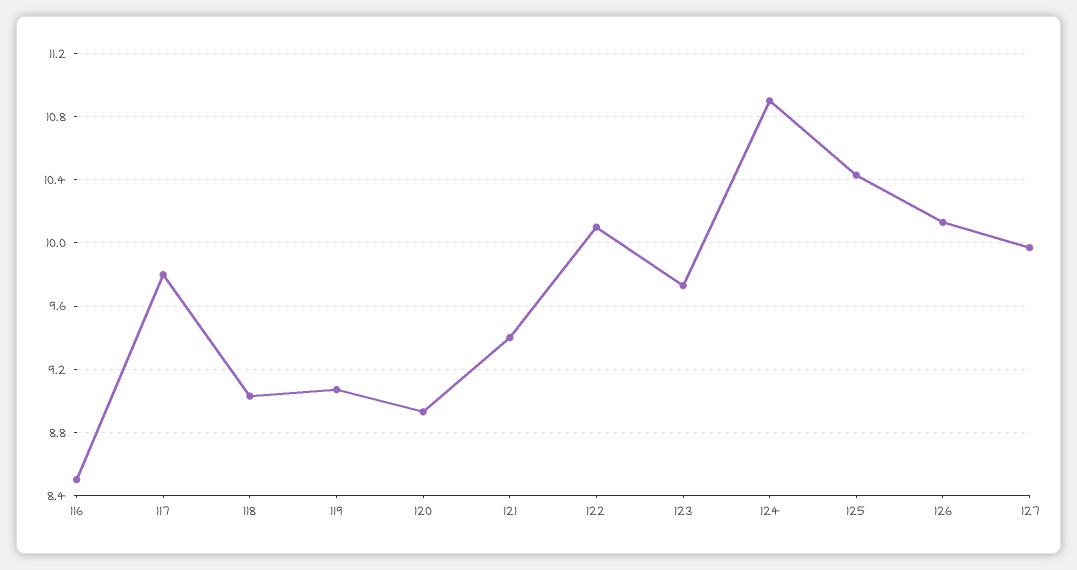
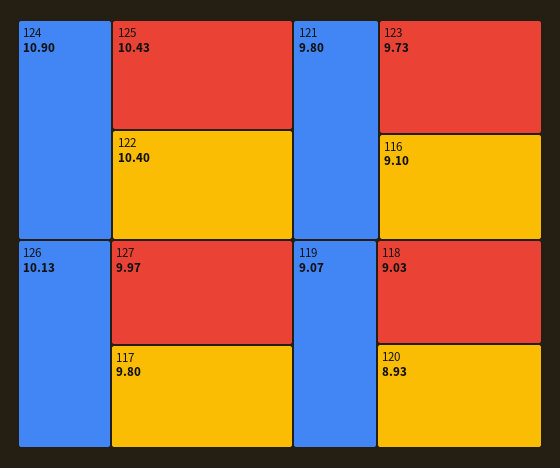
116: 8.5 -> 9.1
121: 9.4 -> 9.8
122: 10.1 -> 10.4

